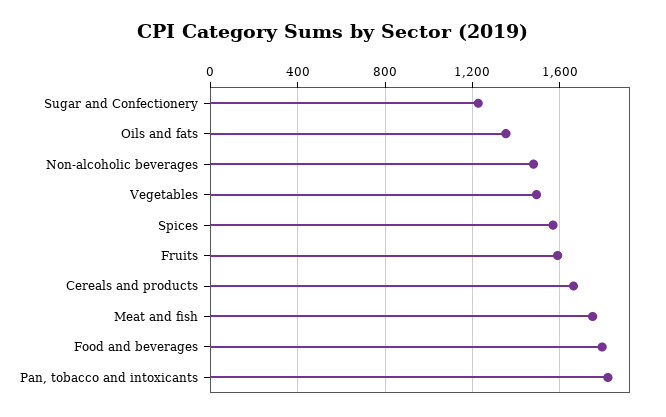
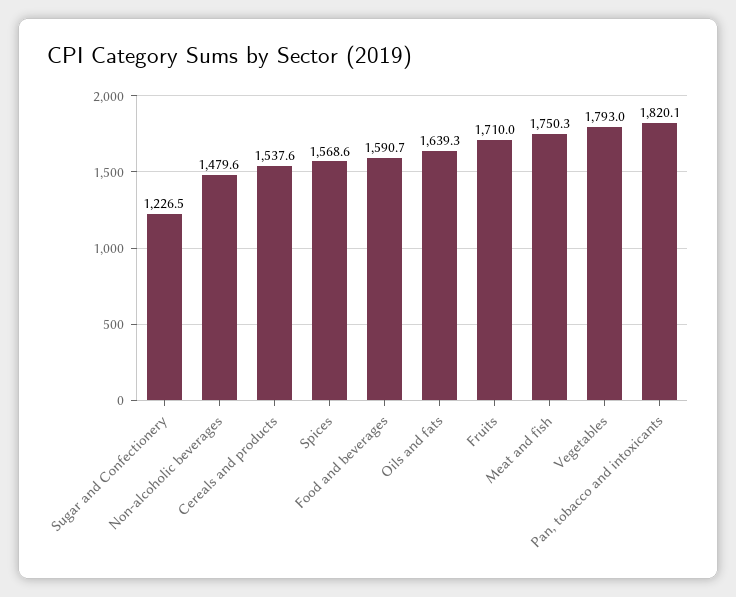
Oils and fats: 1350 -> 1639.3
Vegetables: 1500 -> 1793
Fruits: 1600 -> 1710
Cereals and products: 1650 -> 1537.6
Food and beverages: 1800 -> 1590.7

